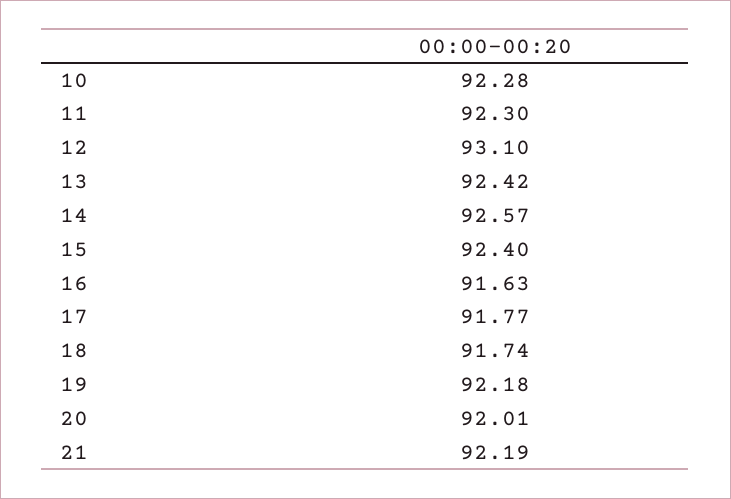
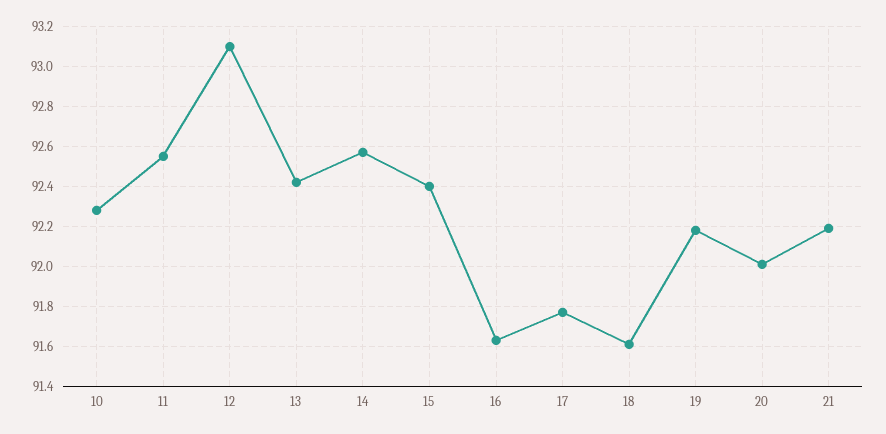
11: 92.3 -> 92.55
18: 91.74 -> 91.6

